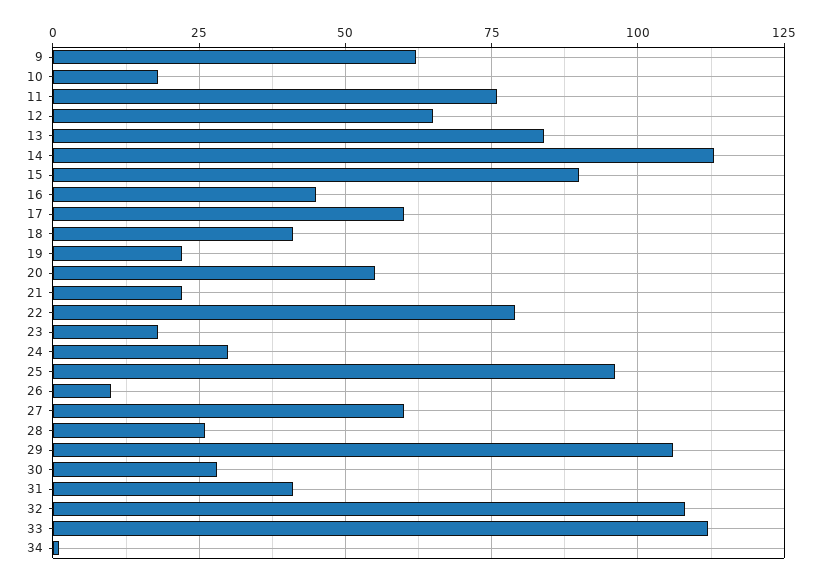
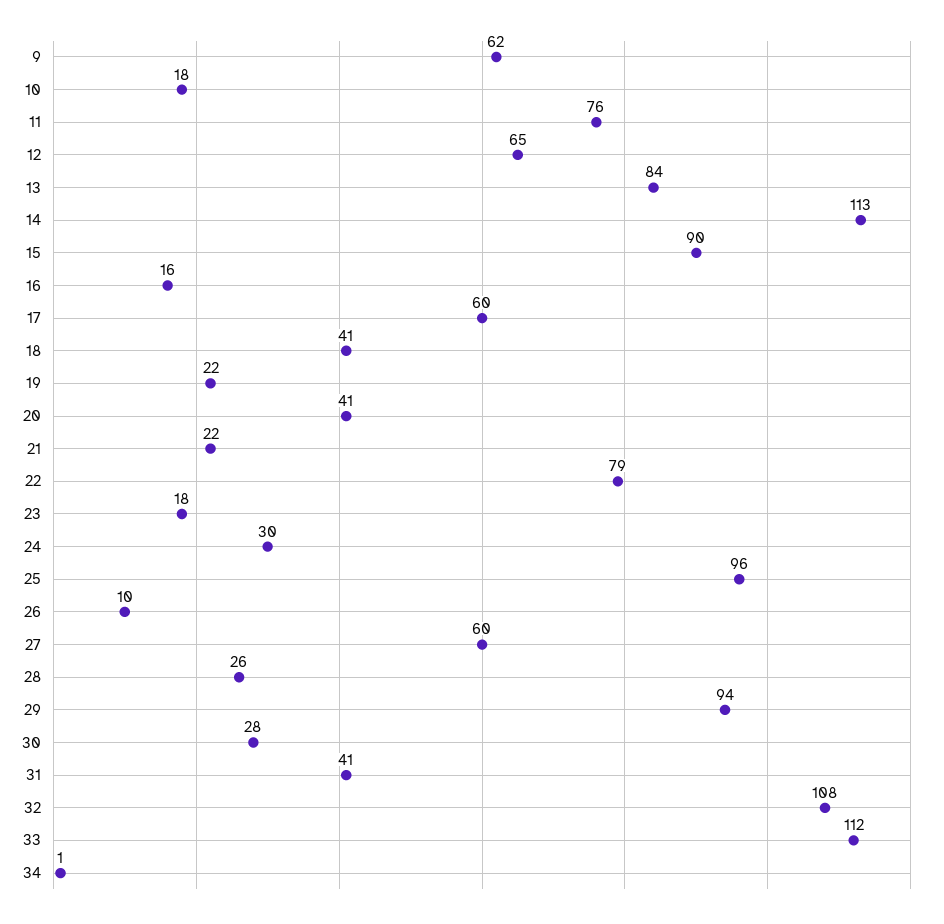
16: 45 -> 16
20: 55 -> 41
29: 105 -> 94

